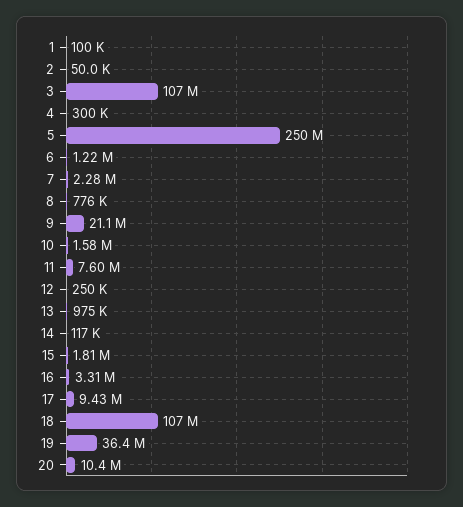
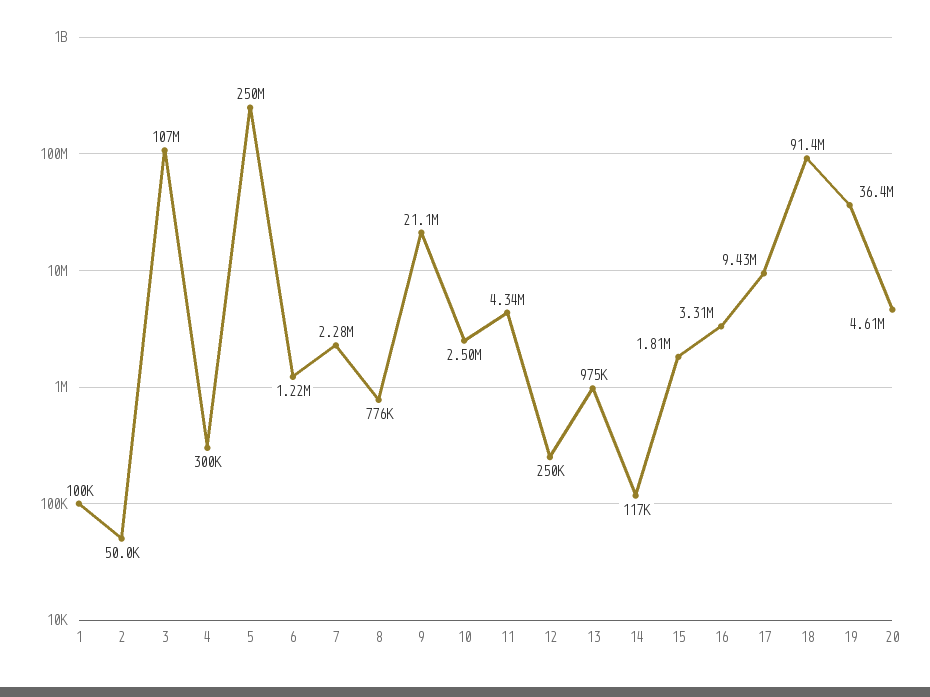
10: 1580000 -> 2500000
11: 7600000 -> 4340000
18: 107000000 -> 91400000
20: 10400000 -> 4610000

